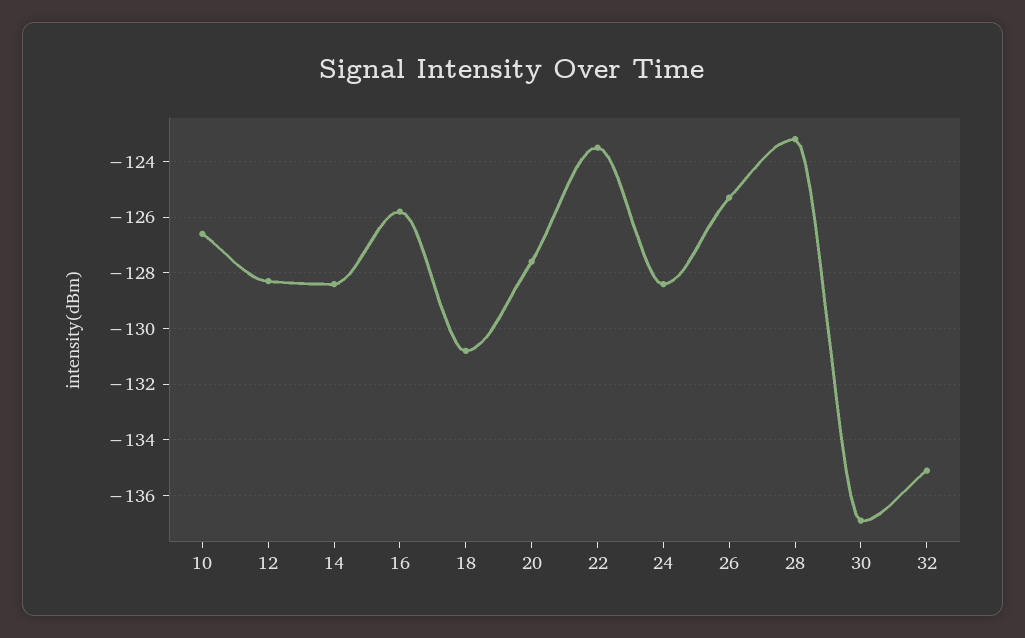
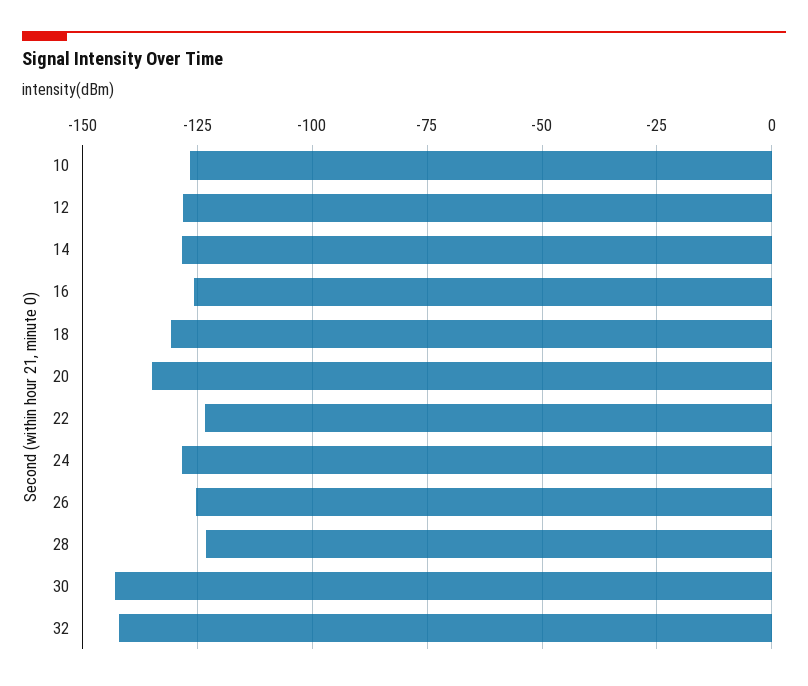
20: -127.5 -> -135
30: -137 -> -142.5
32: -135 -> -142.5

